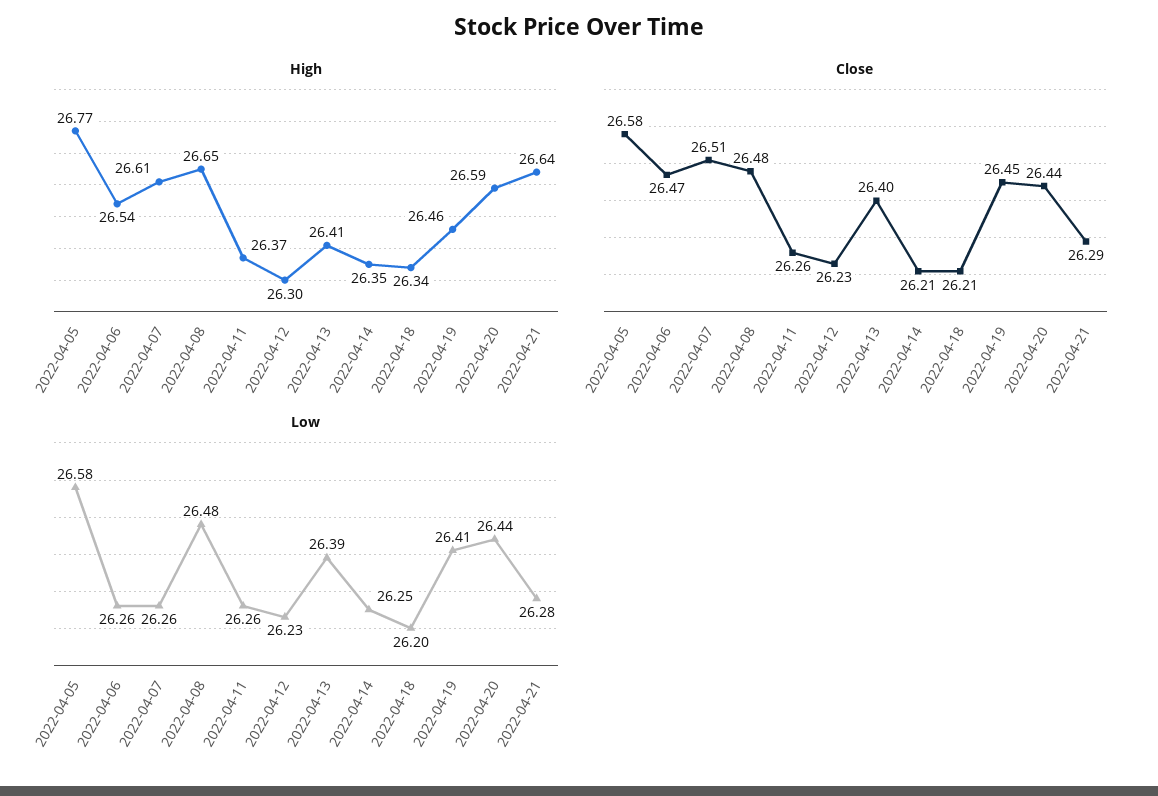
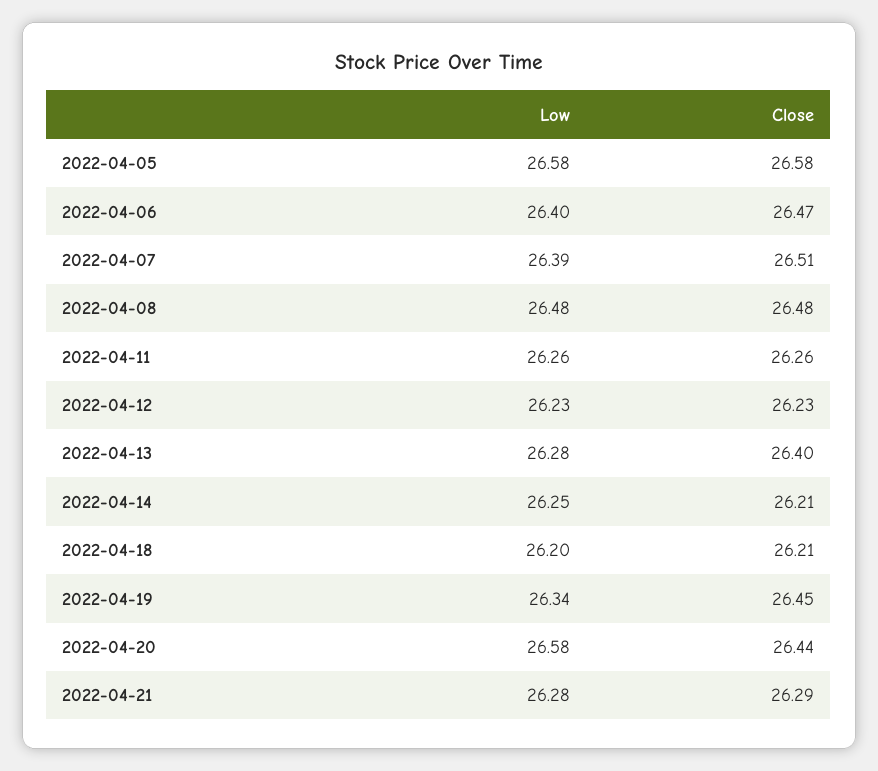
High, 2022-04-05: 26.77 -> none
High, 2022-04-06: 26.54 -> none
High, 2022-04-07: 26.61 -> none
High, 2022-04-08: 26.65 -> none
High, 2022-04-11: 26.37 -> none
High, 2022-04-12: 26.3 -> none
High, 2022-04-13: 26.41 -> none
High, 2022-04-14: 26.35 -> none
High, 2022-04-18: 26.34 -> none
High, 2022-04-19: 26.46 -> none
High, 2022-04-20: 26.59 -> none
High, 2022-04-21: 26.64 -> none
Low, 2022-04-06: 26.26 -> 26.4
Low, 2022-04-07: 26.26 -> 26.39
Low, 2022-04-13: 26.39 -> 26.28
Low, 2022-04-19: 26.41 -> 26.34
Low, 2022-04-20: 26.44 -> 26.58

